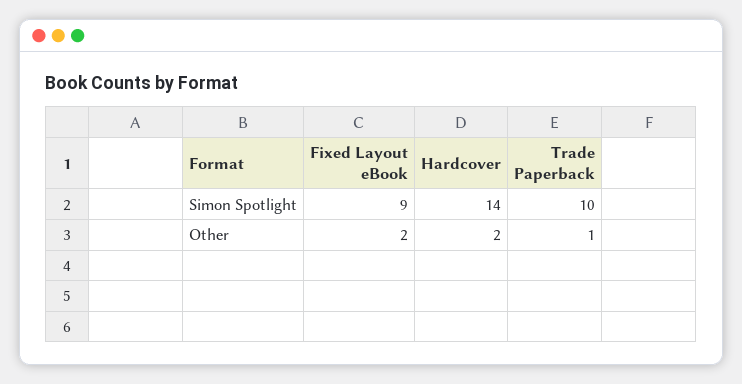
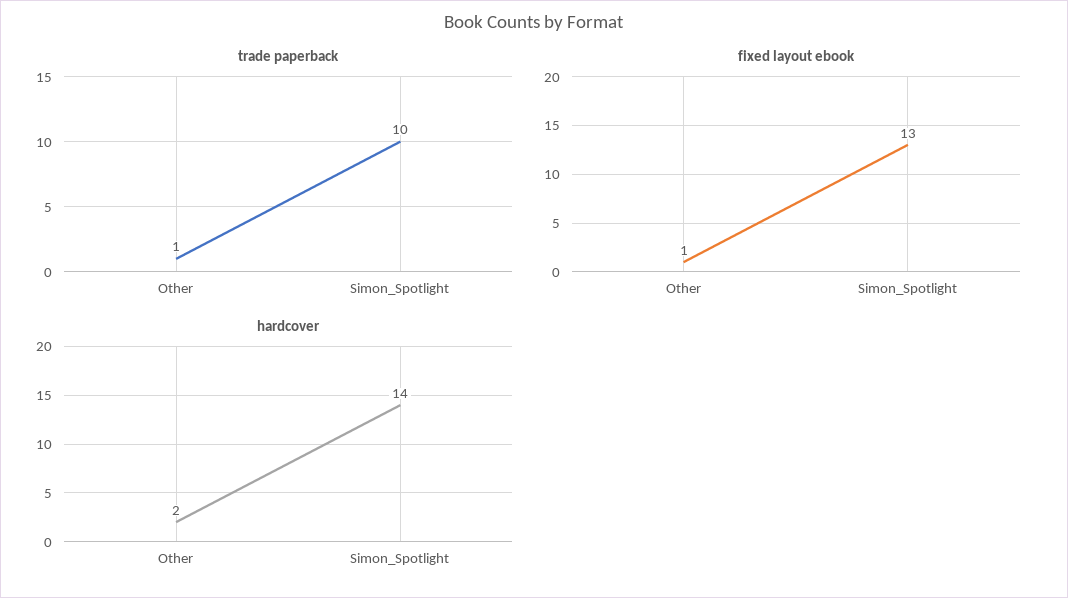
Fixed Layout eBook, Simon Spotlight: 9 -> 13
Fixed Layout eBook, Other: 2 -> 1

